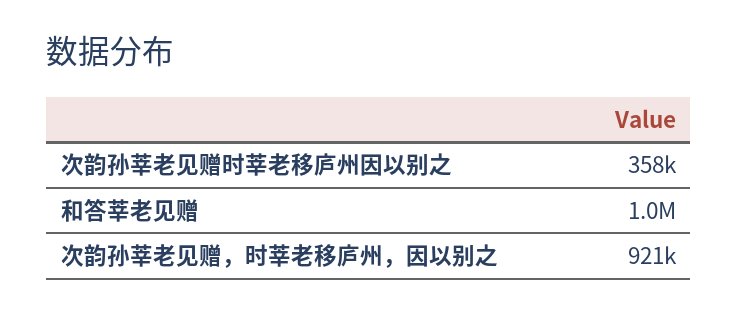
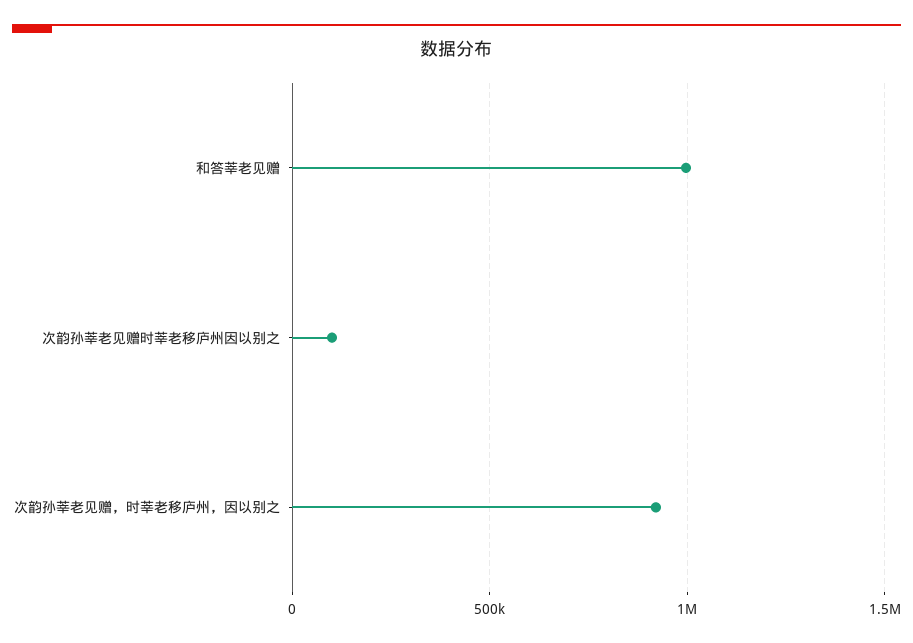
次韵孙莘老见赠时莘老移庐州因以别之: 358000 -> 100000

